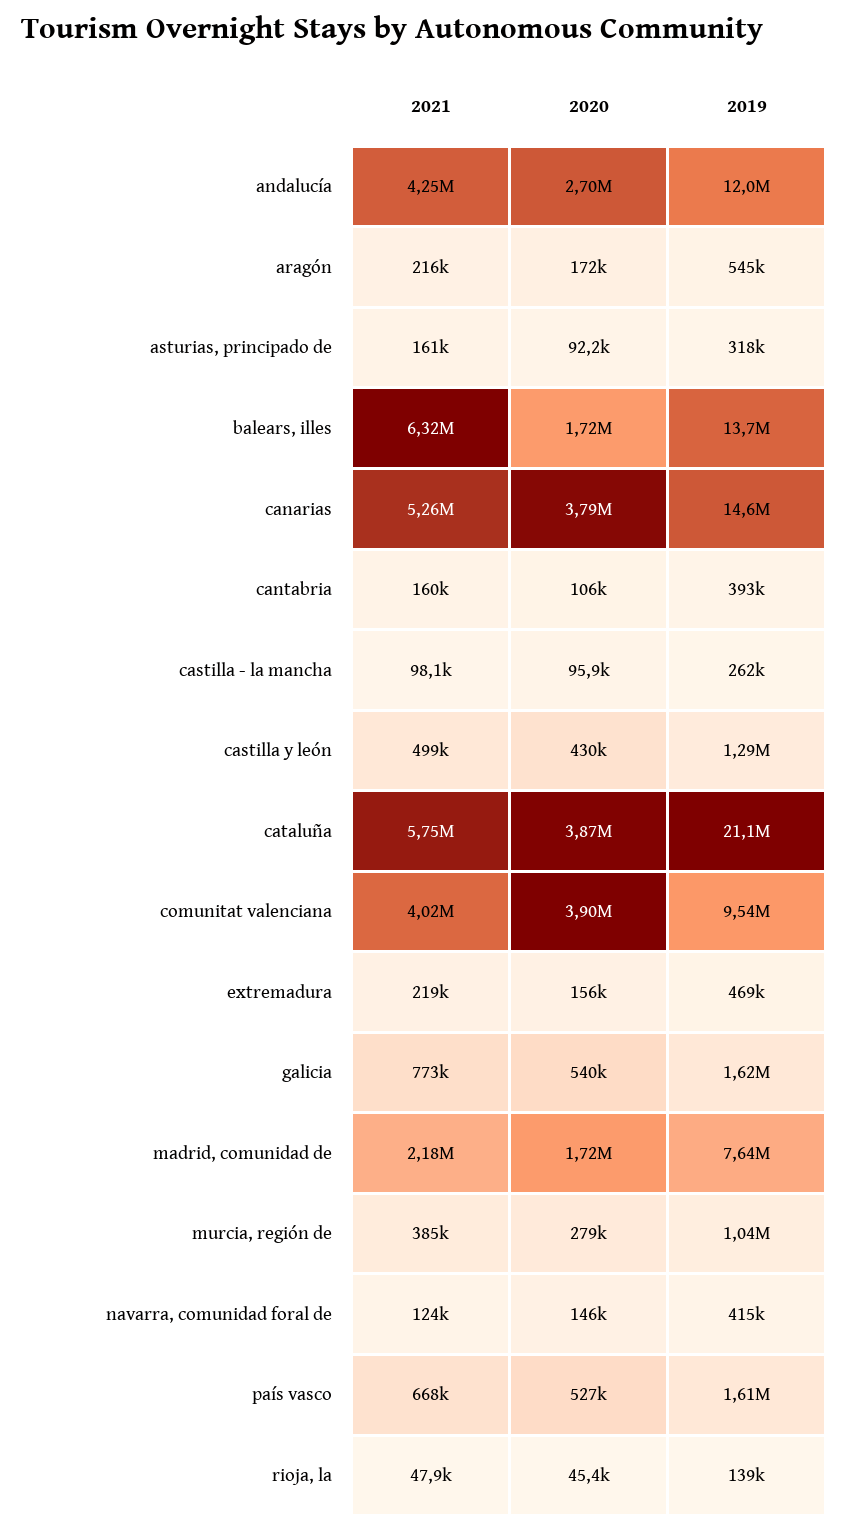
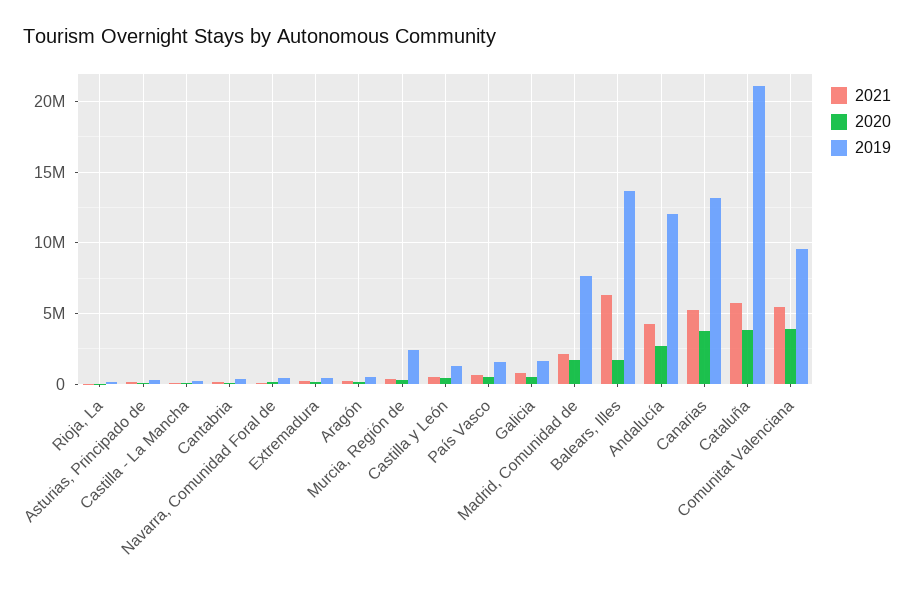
2019, canarias: 14600000 -> 13000000
2021, comunitat valenciana: 4020000 -> 5500000
2019, murcia, región de: 1040000 -> 2500000

